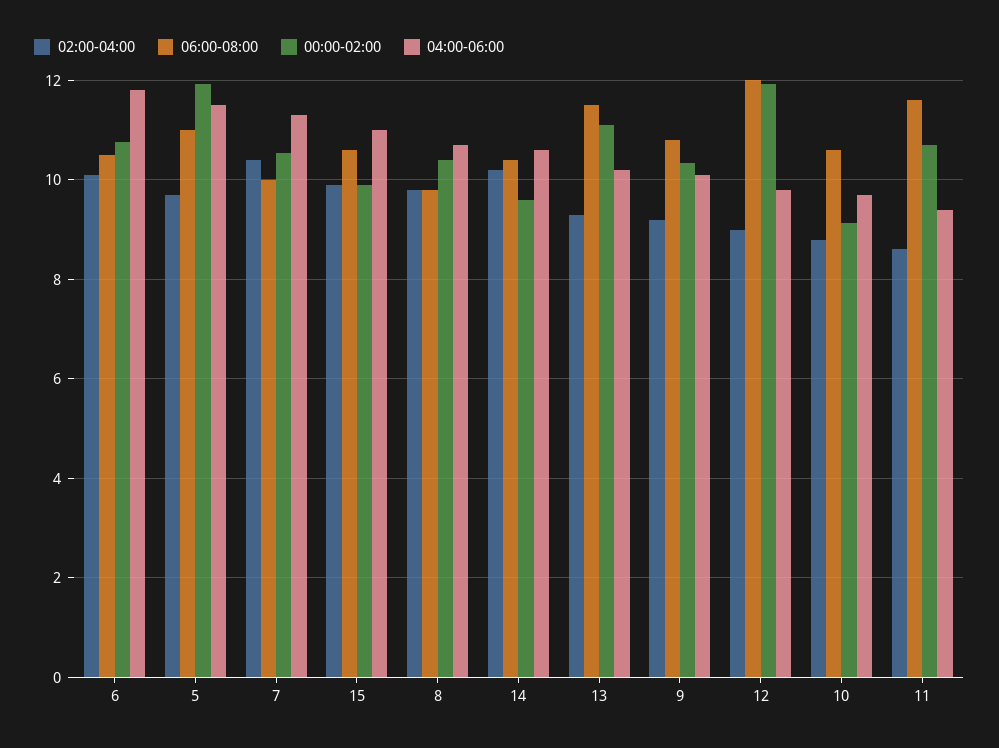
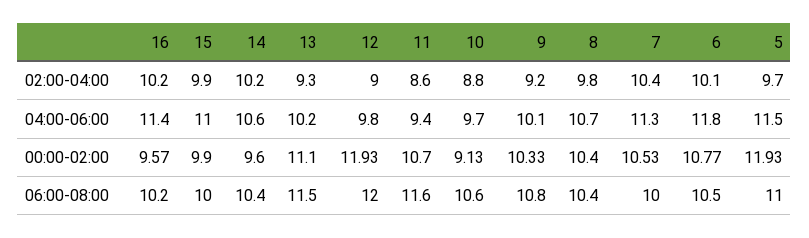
06:00-08:00, 15: 10.6 -> 10
06:00-08:00, 8: 9.8 -> 10.4
02:00-04:00, 16: none -> 10.2
04:00-06:00, 16: none -> 11.4
00:00-02:00, 16: none -> 9.57
06:00-08:00, 16: none -> 10.2

